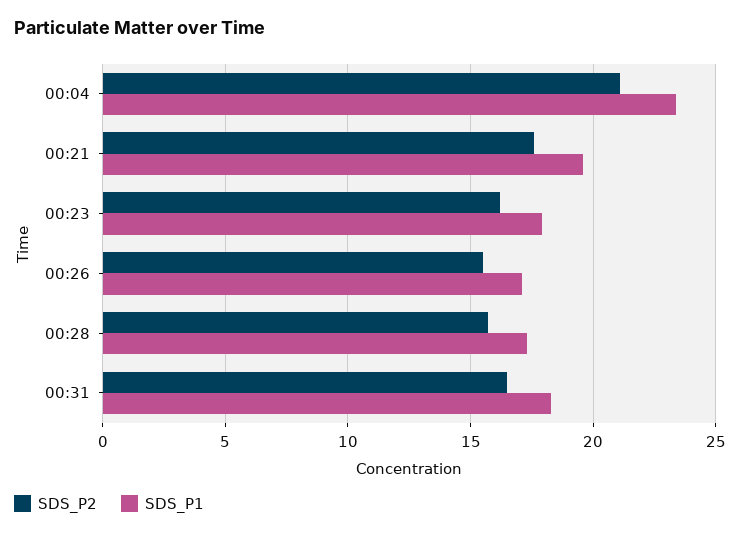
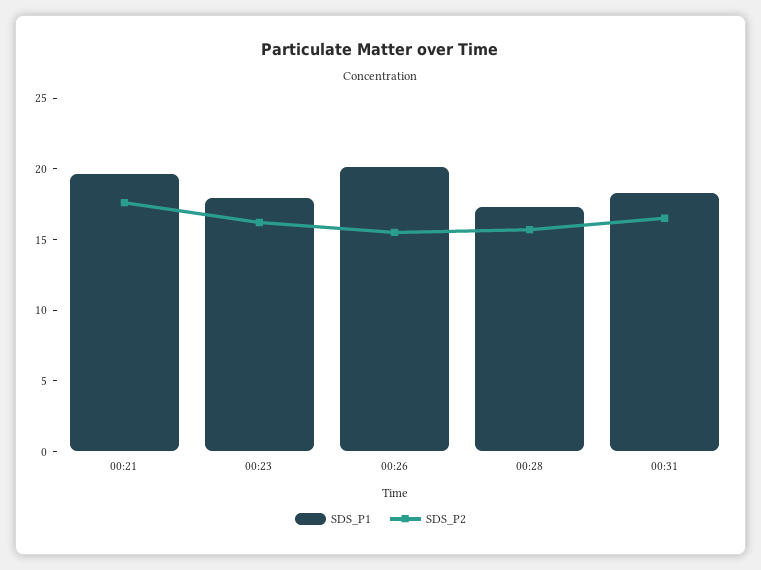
SDS_P2, 00:04: 21 -> none
SDS_P1, 00:04: 23.5 -> none
SDS_P1, 00:26: 17 -> 20

